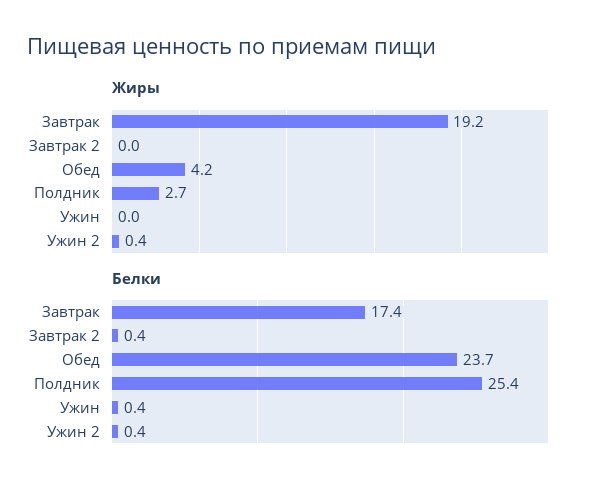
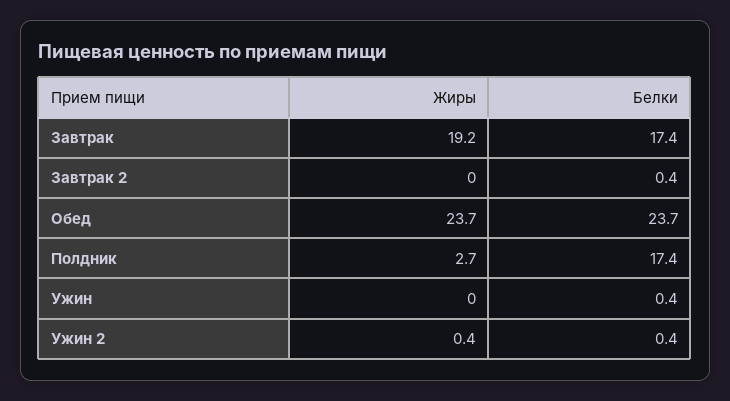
Жиры, Обед: 4.2 -> 23.7
Белки, Полдник: 25.4 -> 17.4

